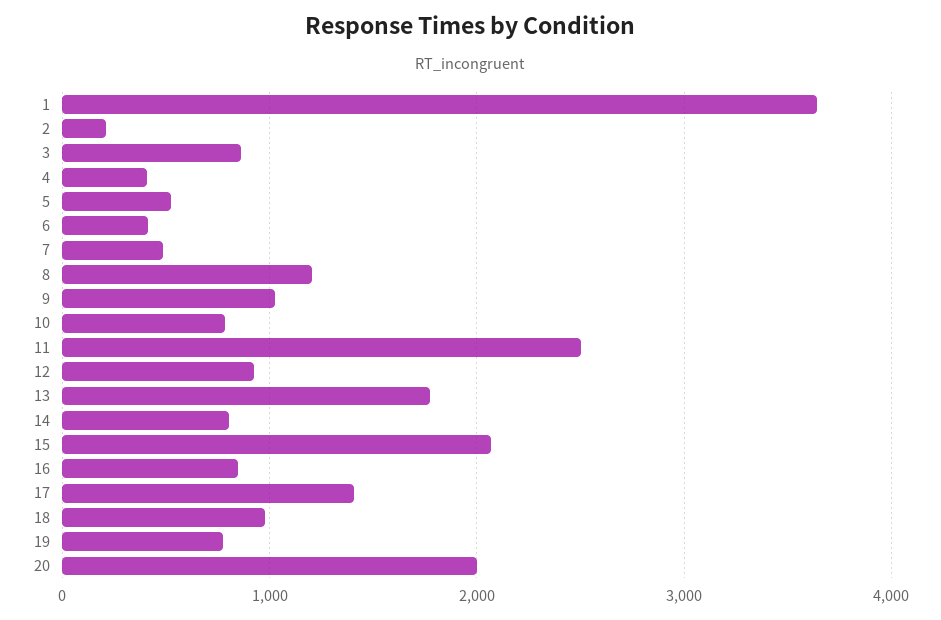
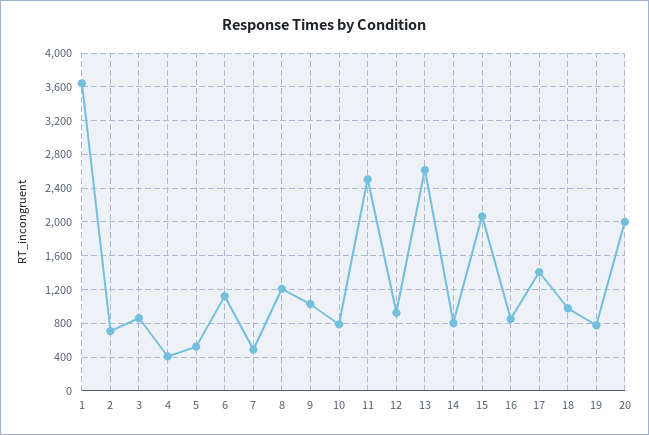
2: 200 -> 700
6: 400 -> 1100
13: 1800 -> 2600

